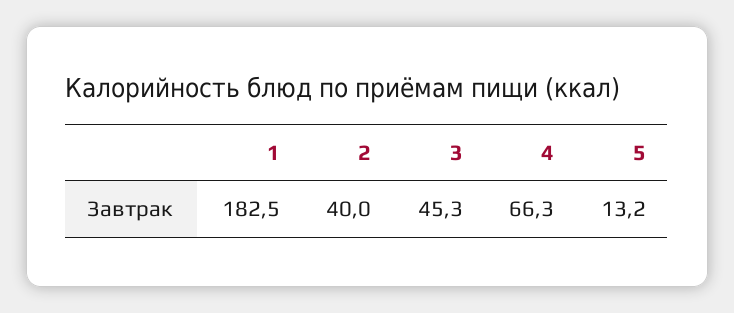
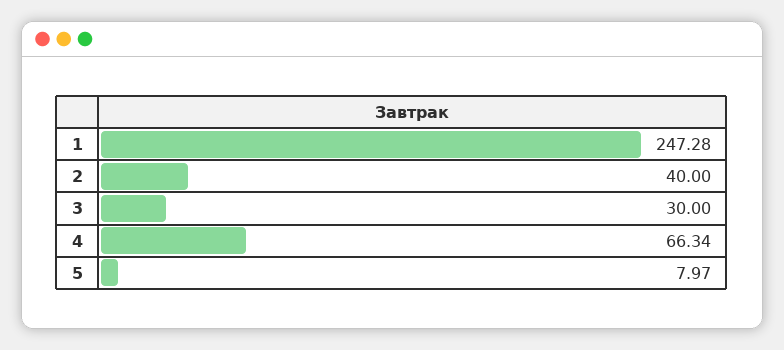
1: 182.5 -> 247.28
3: 45.3 -> 30
5: 13.2 -> 7.97

